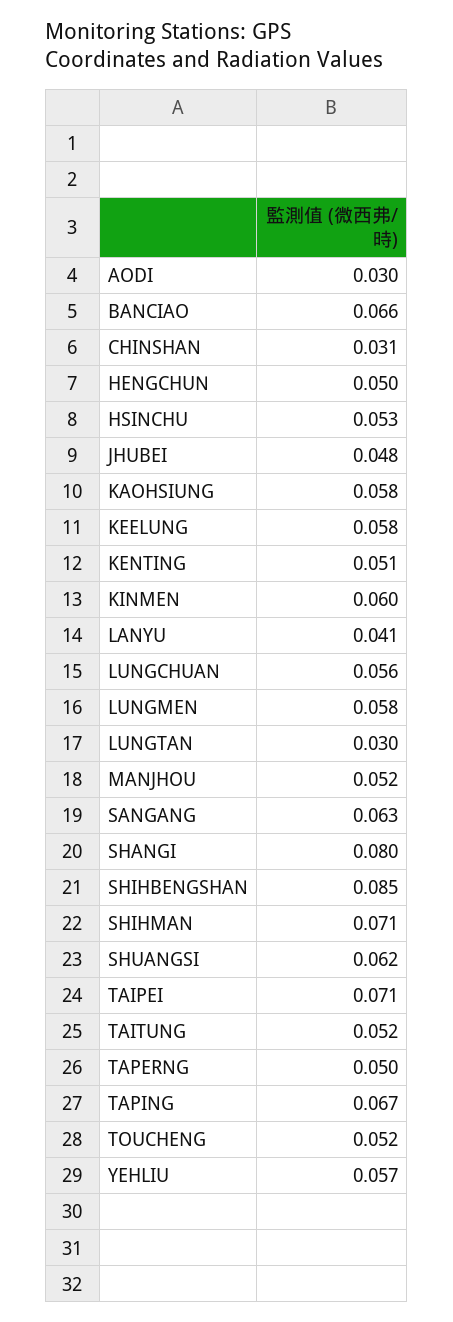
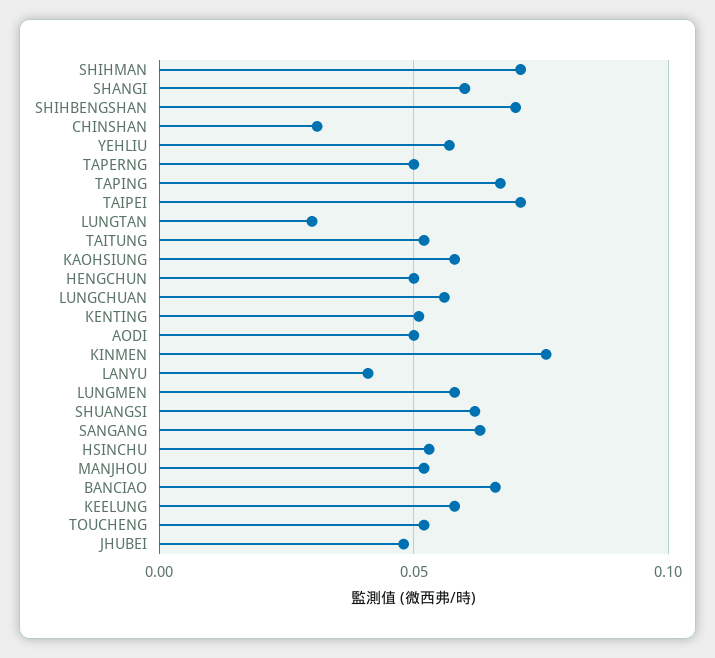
AODI: 0.03 -> 0.05
KINMEN: 0.06 -> 0.075
SHANGI: 0.08 -> 0.06
SHIHBENGSHAN: 0.085 -> 0.07

